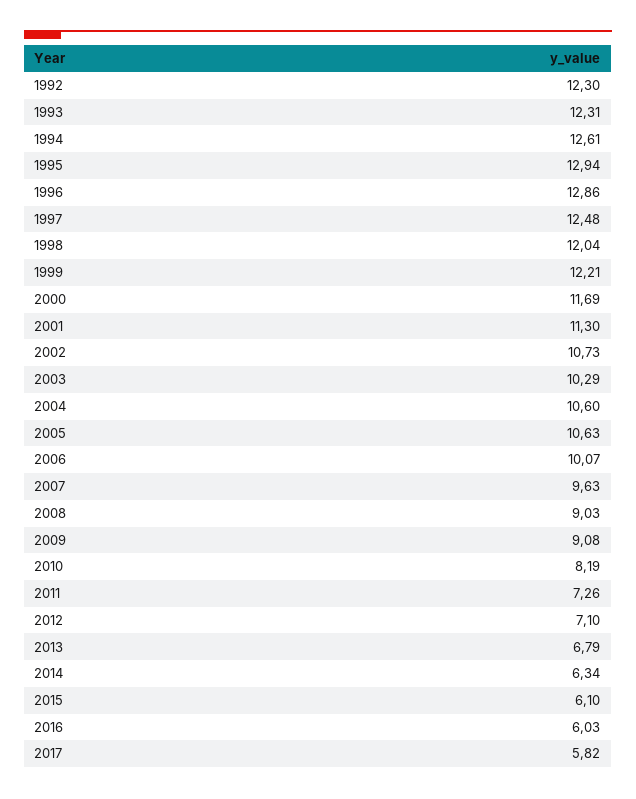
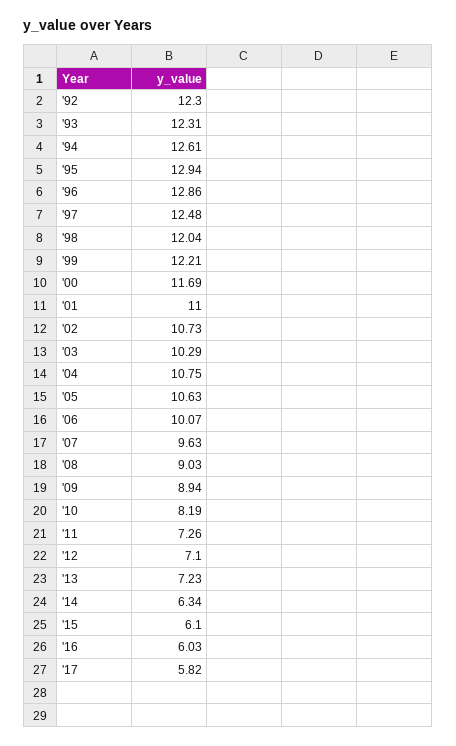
2001: 11.3 -> 11
2004: 10.6 -> 10.75
2009: 9.08 -> 8.94
2013: 6.79 -> 7.23

